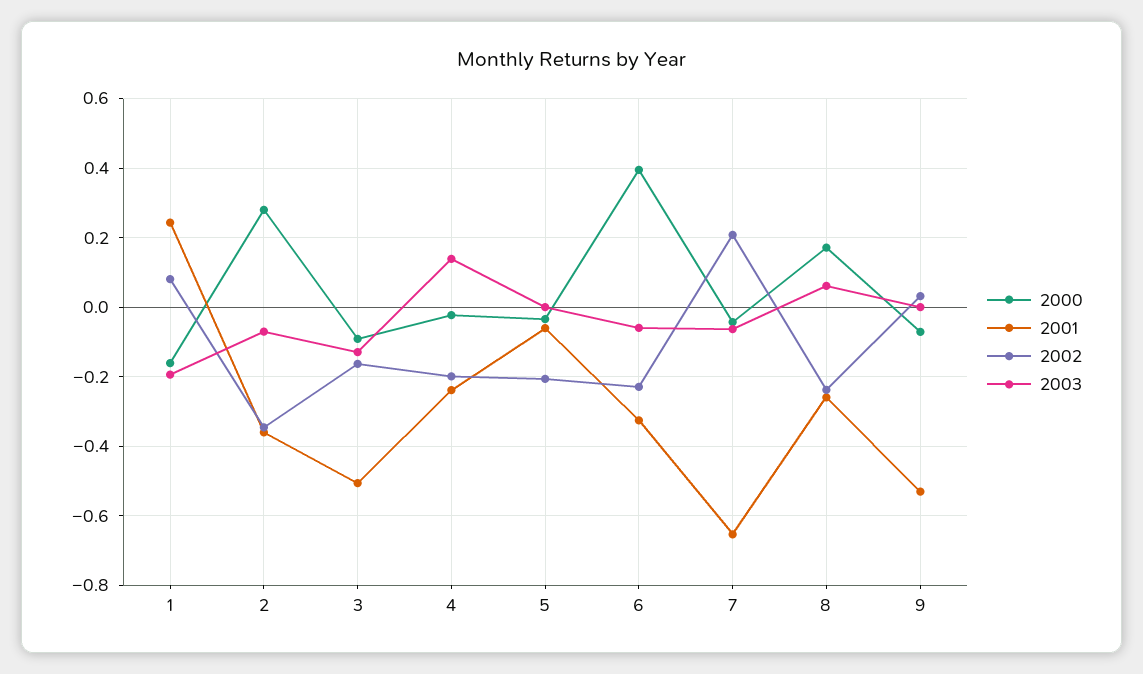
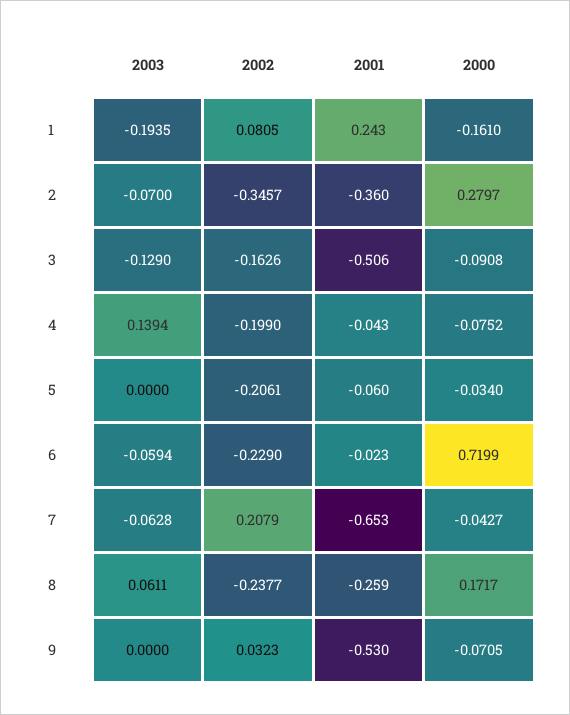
2000, 4: -0.02 -> -0.0752
2001, 4: -0.24 -> -0.043
2000, 6: 0.4 -> 0.7199
2001, 6: -0.32 -> -0.023

